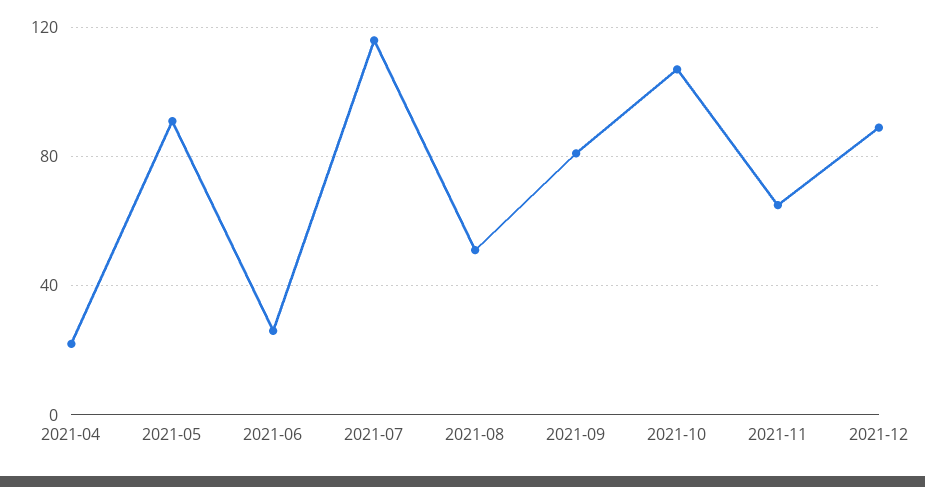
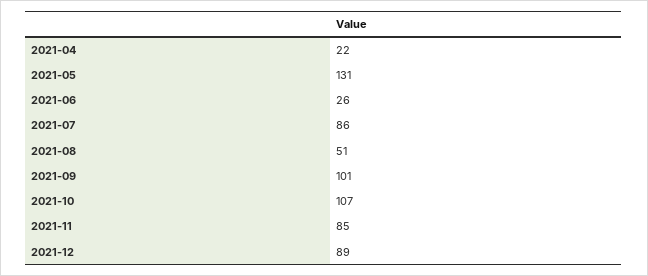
2021-05: 90 -> 131
2021-07: 115 -> 86
2021-09: 80 -> 101
2021-11: 65 -> 85

